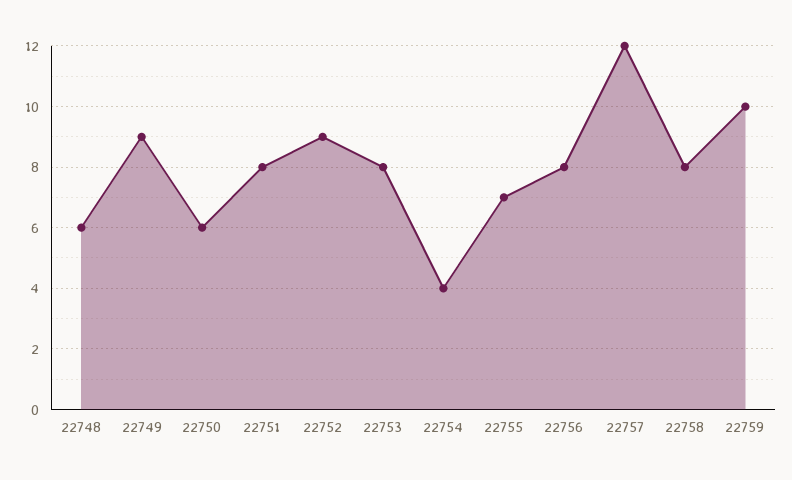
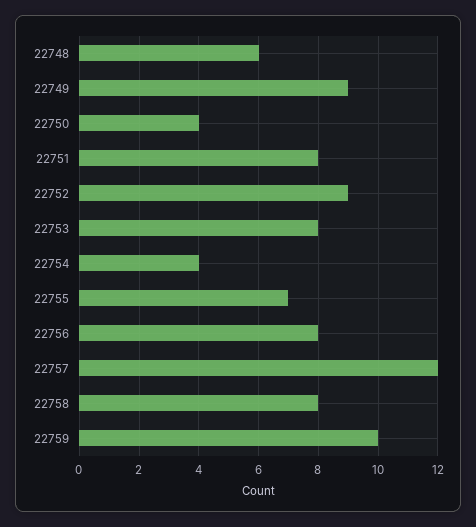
22750: 6 -> 4

